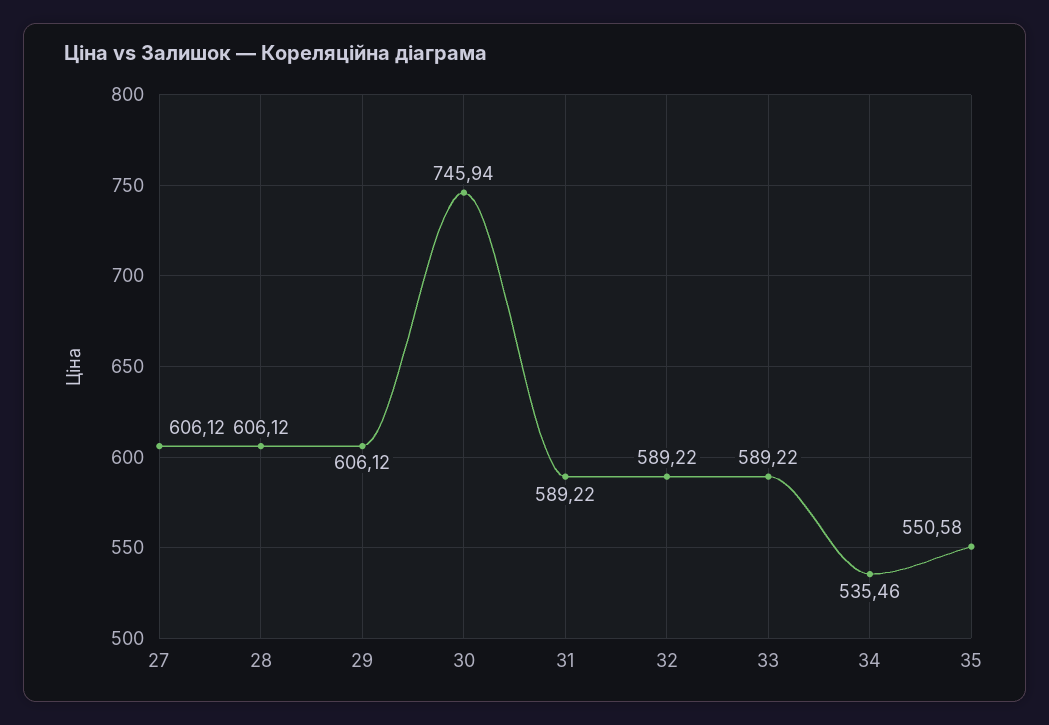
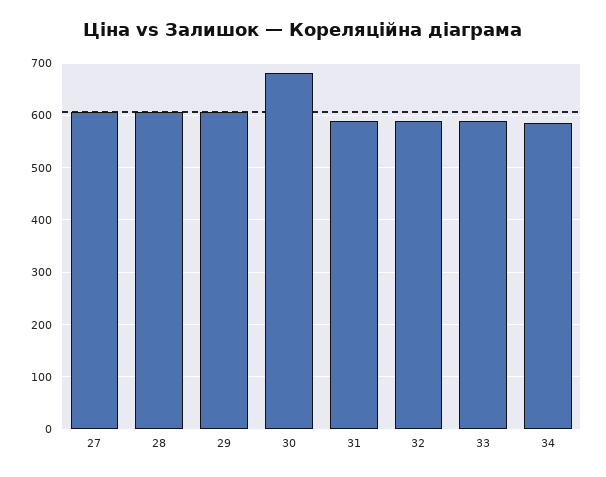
30: 745.94 -> 680
34: 535.46 -> 580
35: 550.58 -> none

